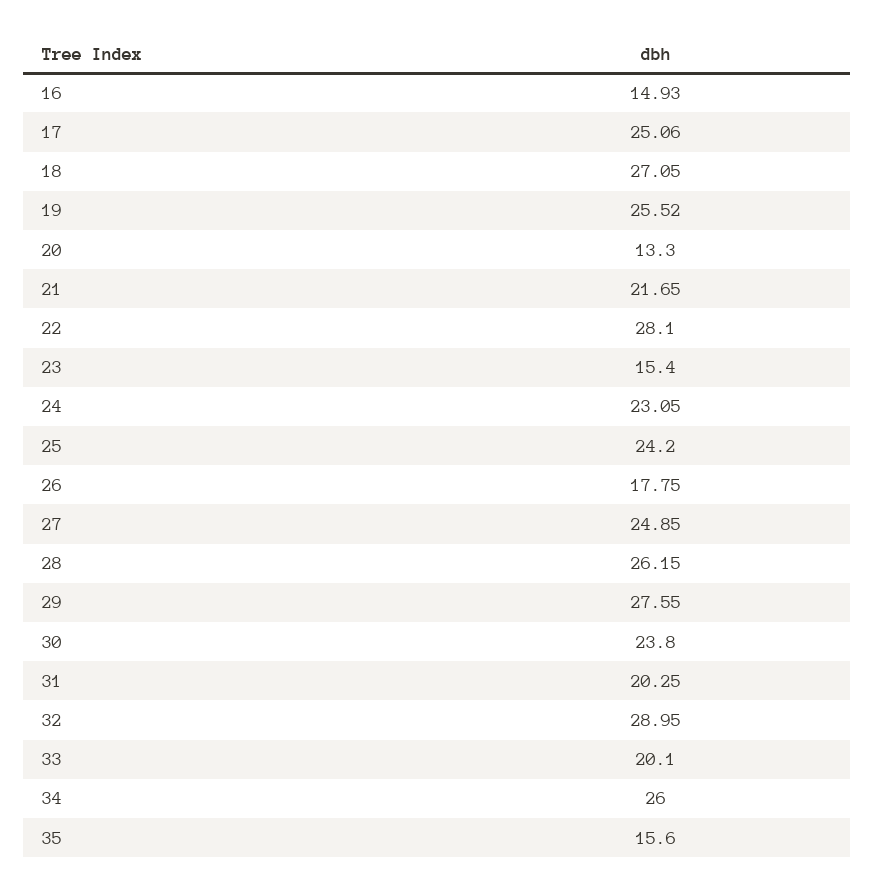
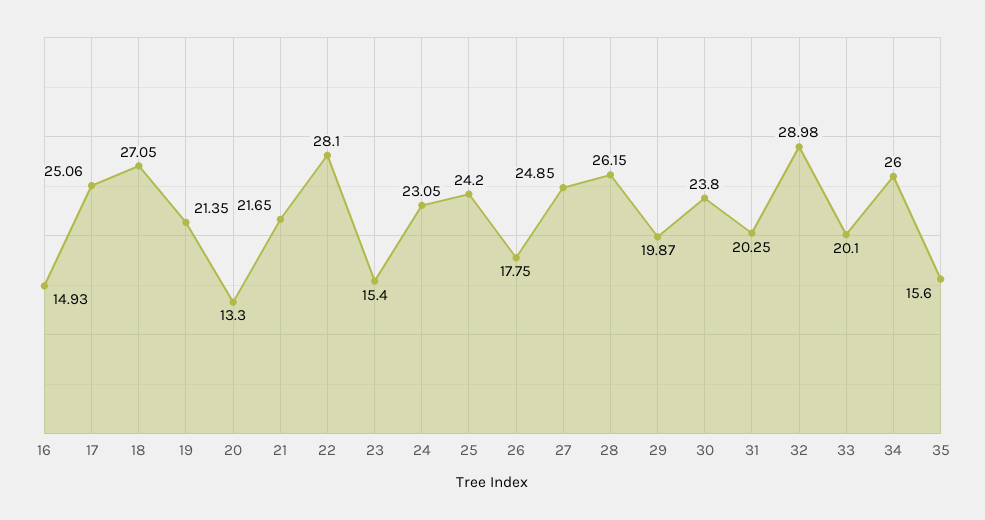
19: 25.52 -> 21.35
29: 27.55 -> 19.87
32: 28.95 -> 28.98

